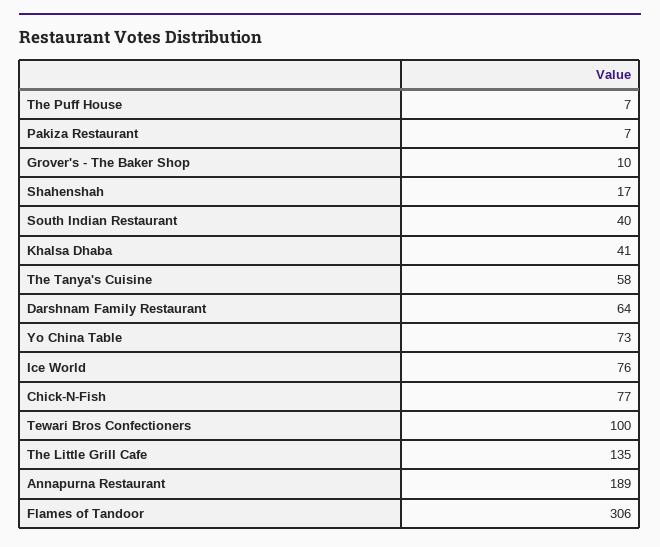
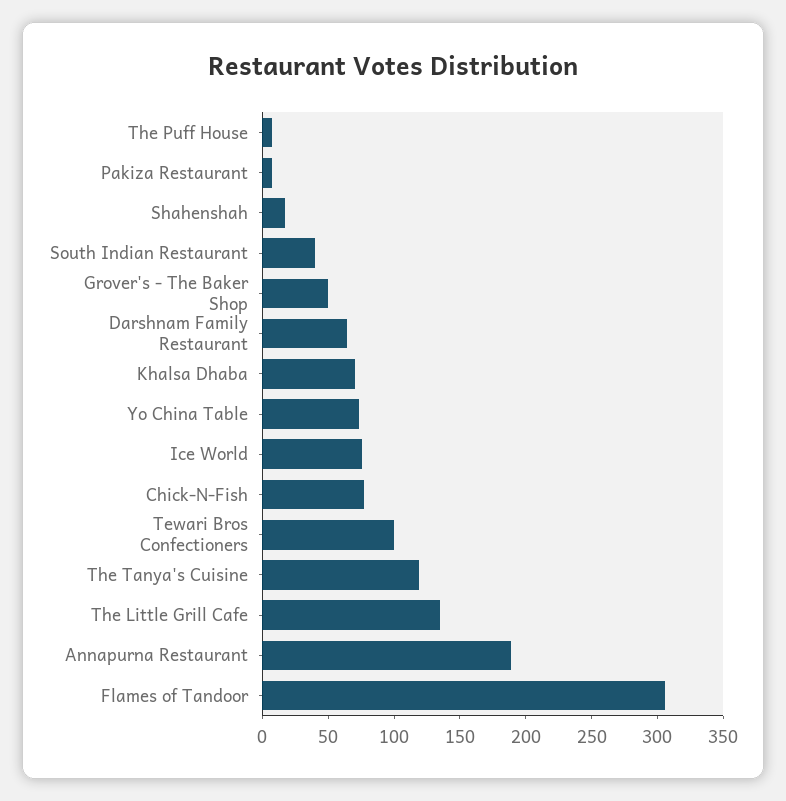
Grover's - The Baker Shop: 10 -> 50
Khalsa Dhaba: 41 -> 70
The Tanya's Cuisine: 58 -> 120

